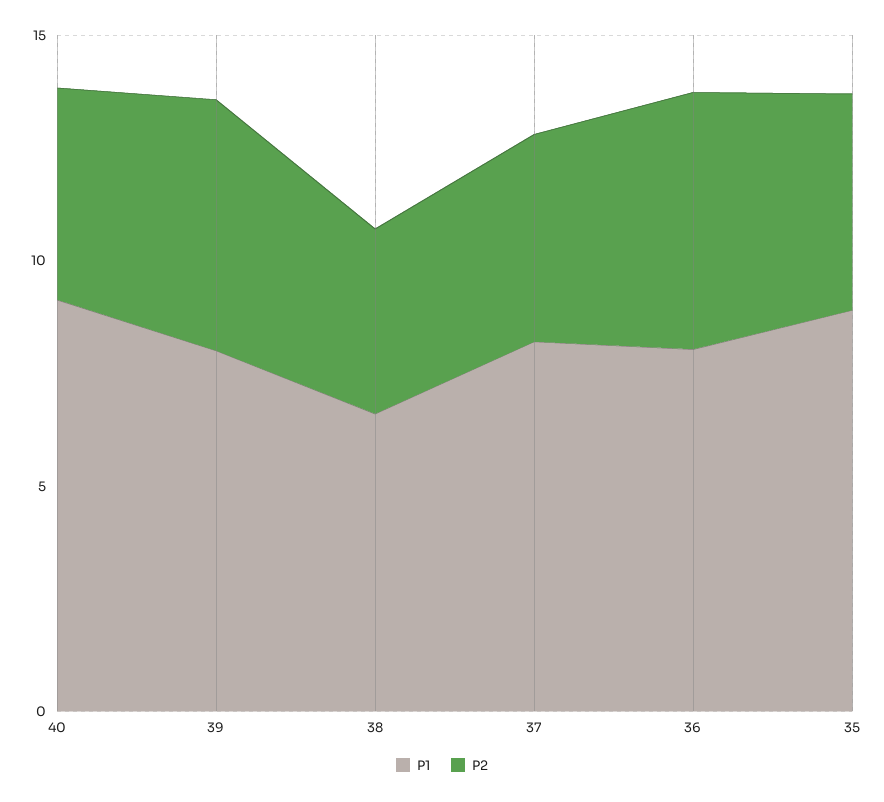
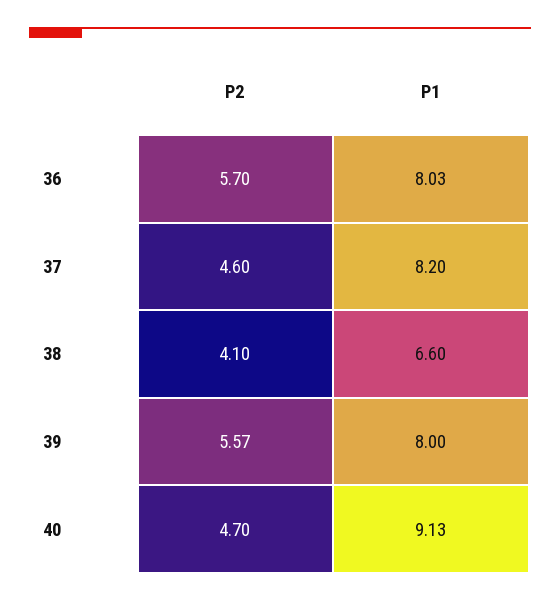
P1, 35: 9 -> none
P2, 35: 5 -> none

